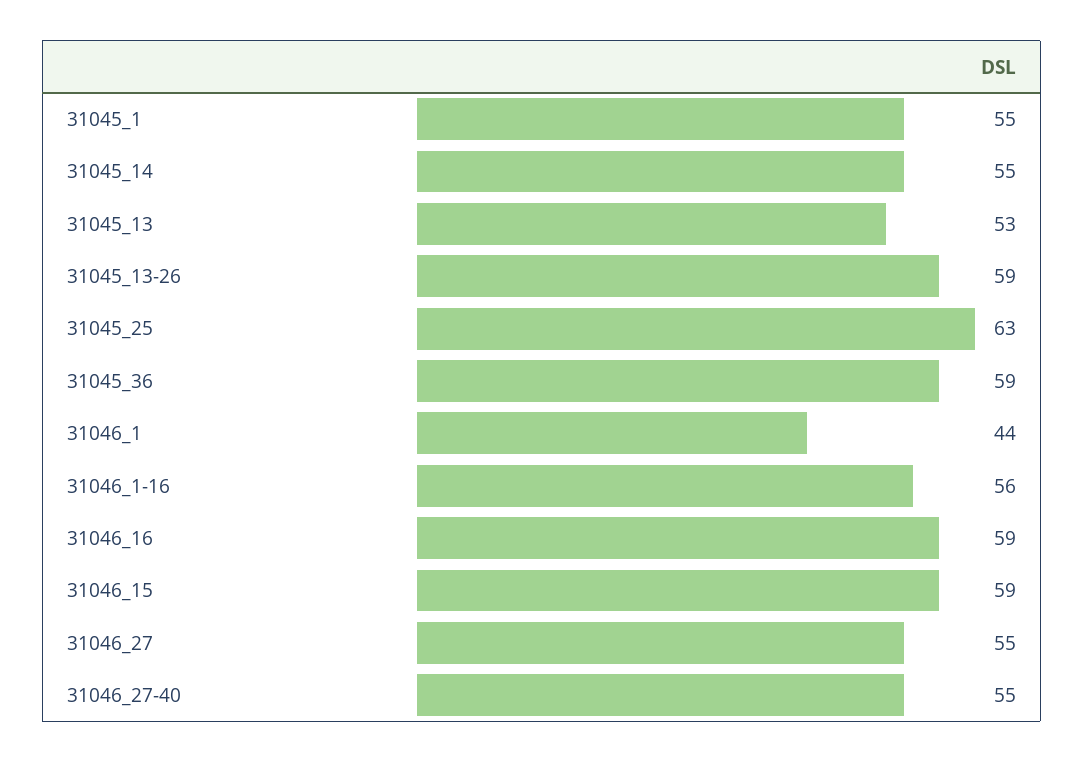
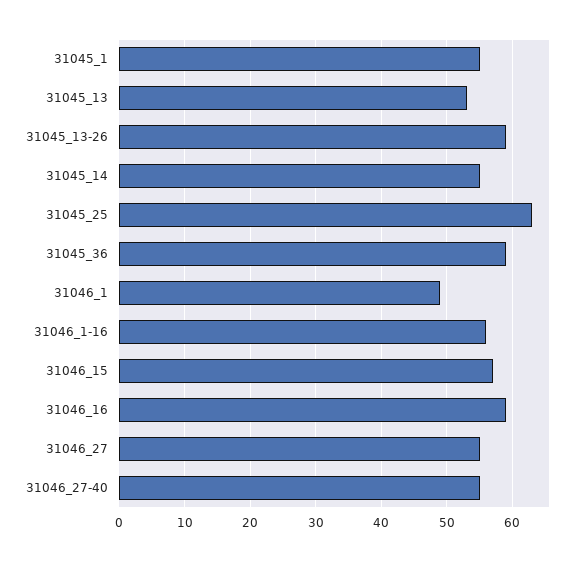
31046_1: 44 -> 49
31046_15: 59 -> 57

